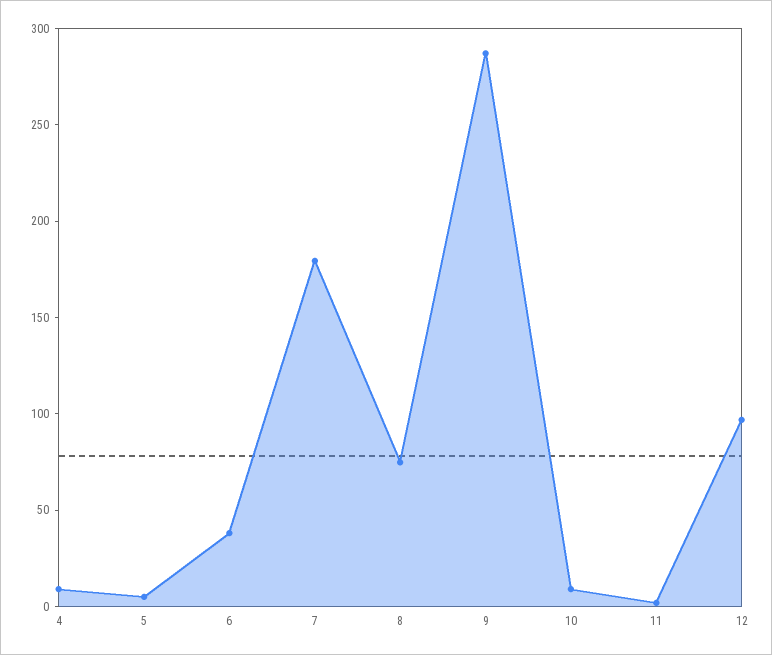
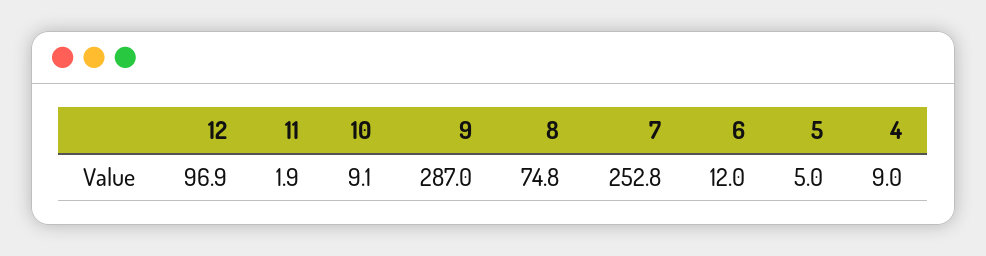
6: 40 -> 12
7: 180 -> 252.8

